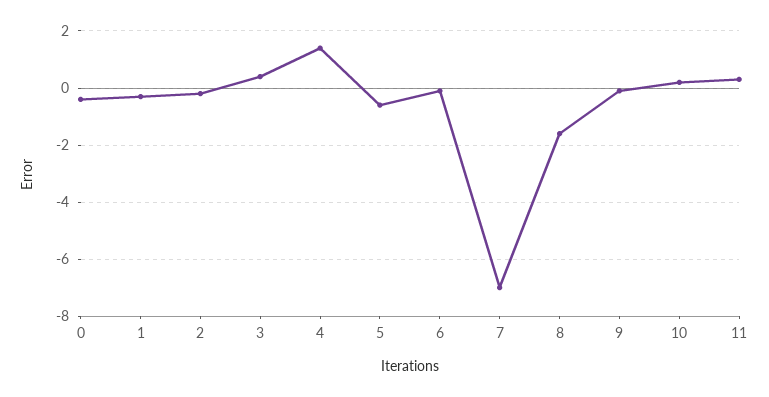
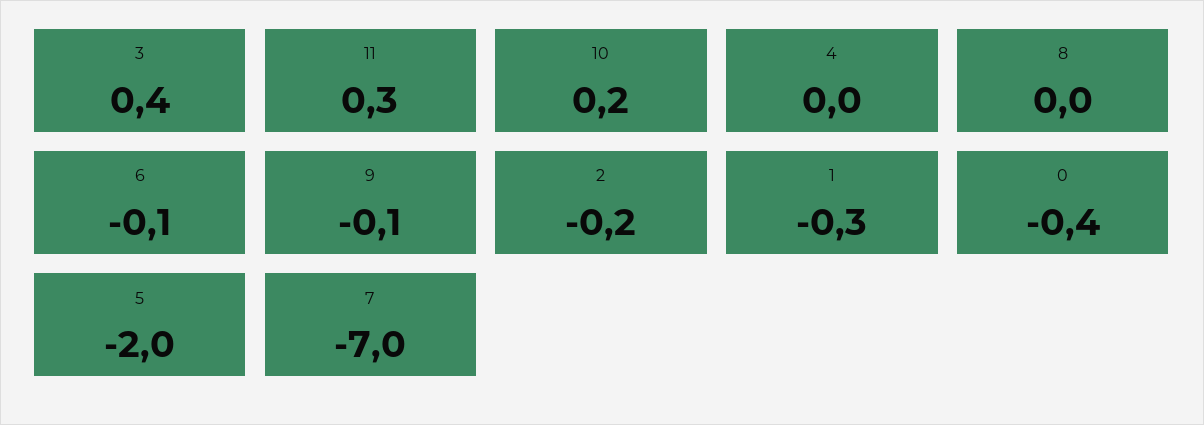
4: 1.5 -> 0
5: -0.5 -> -2
8: -1.5 -> 0

